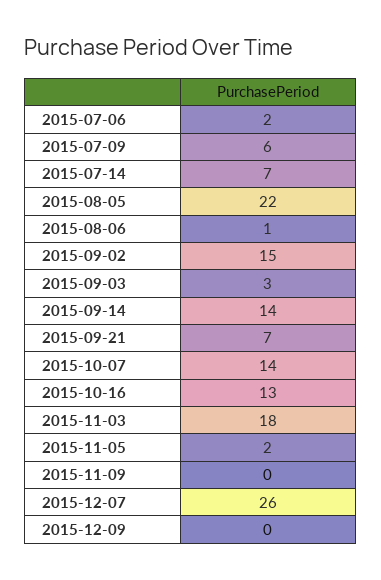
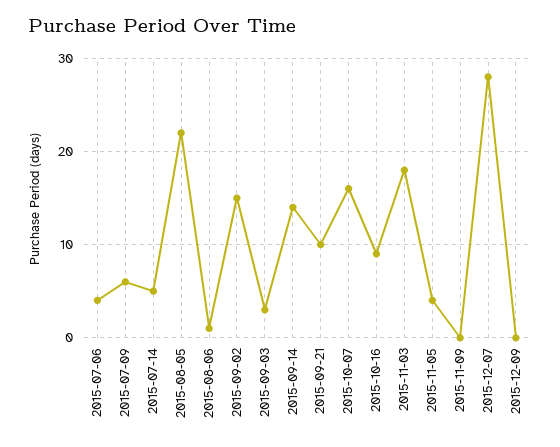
2015-07-06: 2 -> 4
2015-07-14: 7 -> 5
2015-09-21: 7 -> 10
2015-10-07: 14 -> 16
2015-10-16: 13 -> 9
2015-11-05: 2 -> 4
2015-12-07: 26 -> 28

